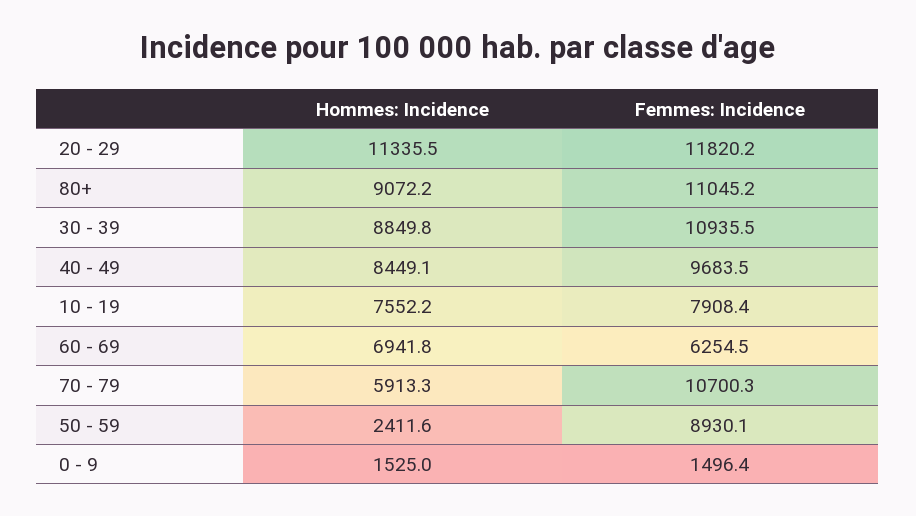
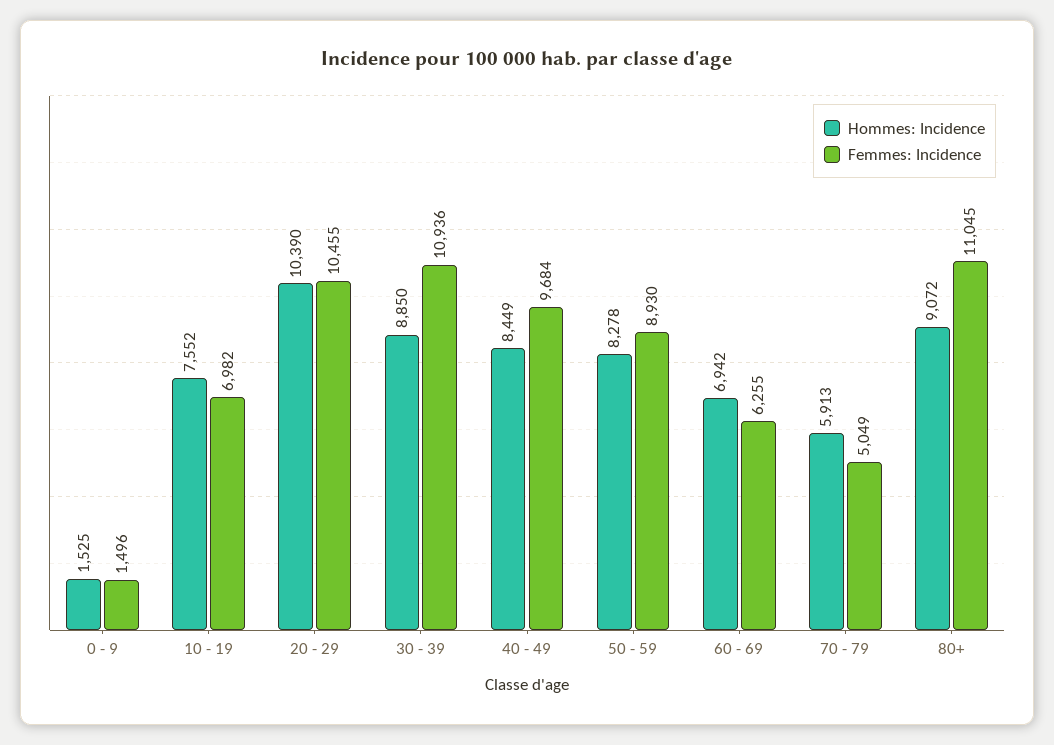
Hommes: Incidence, 20 - 29: 11335.5 -> 10390
Femmes: Incidence, 20 - 29: 11820.2 -> 10455
Femmes: Incidence, 10 - 19: 7908.4 -> 6982
Femmes: Incidence, 70 - 79: 10700.3 -> 5049
Hommes: Incidence, 50 - 59: 2411.6 -> 8278

